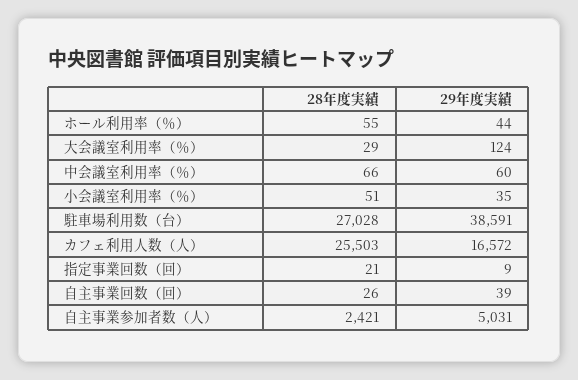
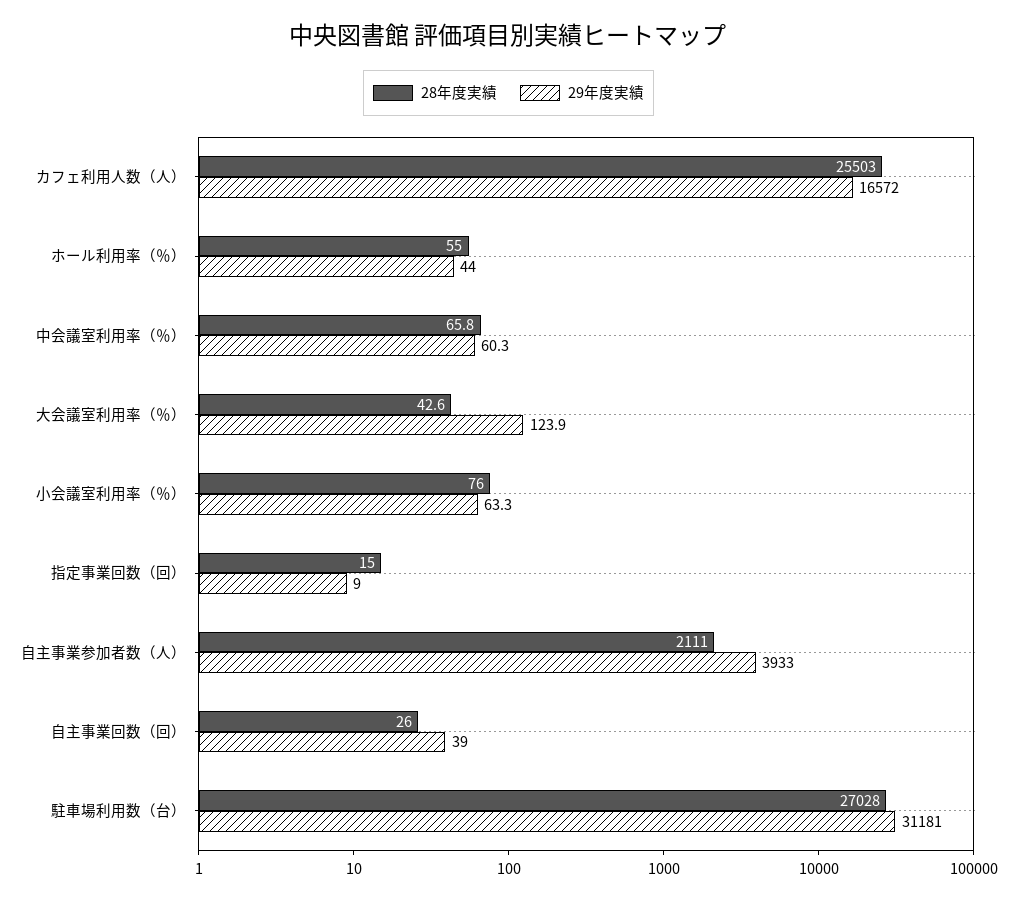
28年度実績, 大会議室利用率（％）: 29 -> 42.6
28年度実績, 小会議室利用率（％）: 51 -> 76
29年度実績, 小会議室利用率（％）: 35 -> 63.3
29年度実績, 駐車場利用数（台）: 38591 -> 31181
28年度実績, 指定事業回数（回）: 21 -> 15
28年度実績, 自主事業参加者数（人）: 2421 -> 2111
29年度実績, 自主事業参加者数（人）: 5031 -> 3933

